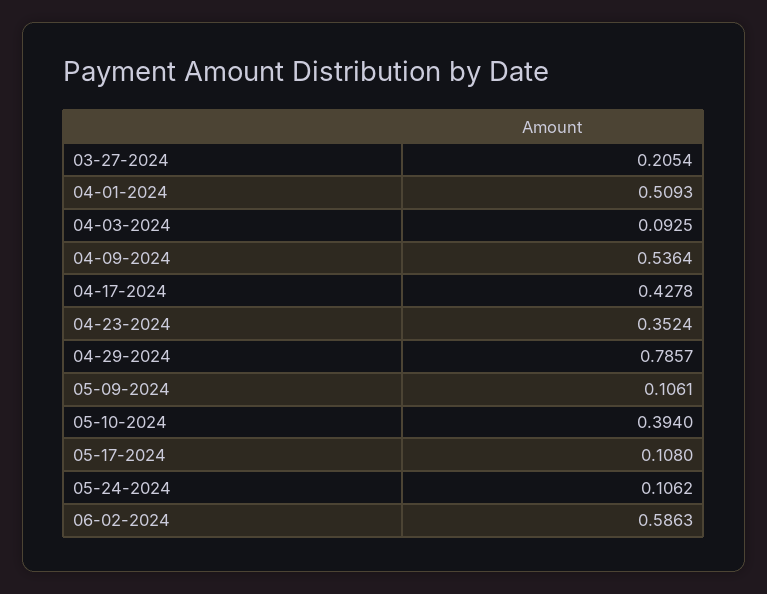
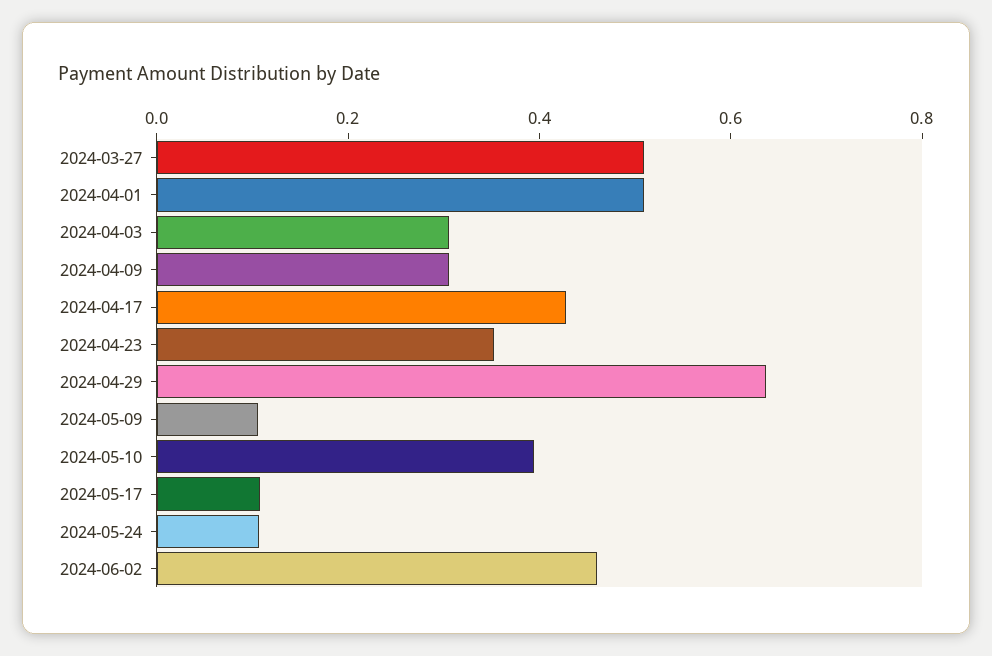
03-27-2024: 0.2054 -> 0.5
04-03-2024: 0.0925 -> 0.3
04-09-2024: 0.5364 -> 0.3
04-29-2024: 0.7857 -> 0.65
06-02-2024: 0.5863 -> 0.45

